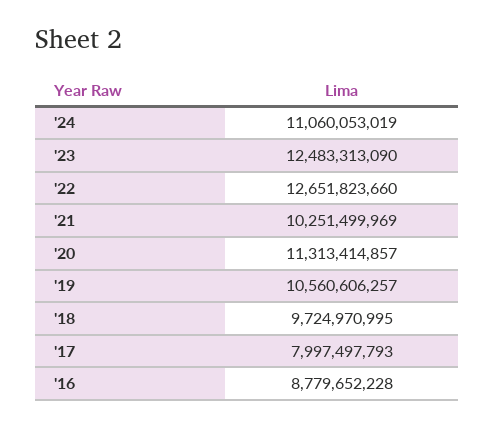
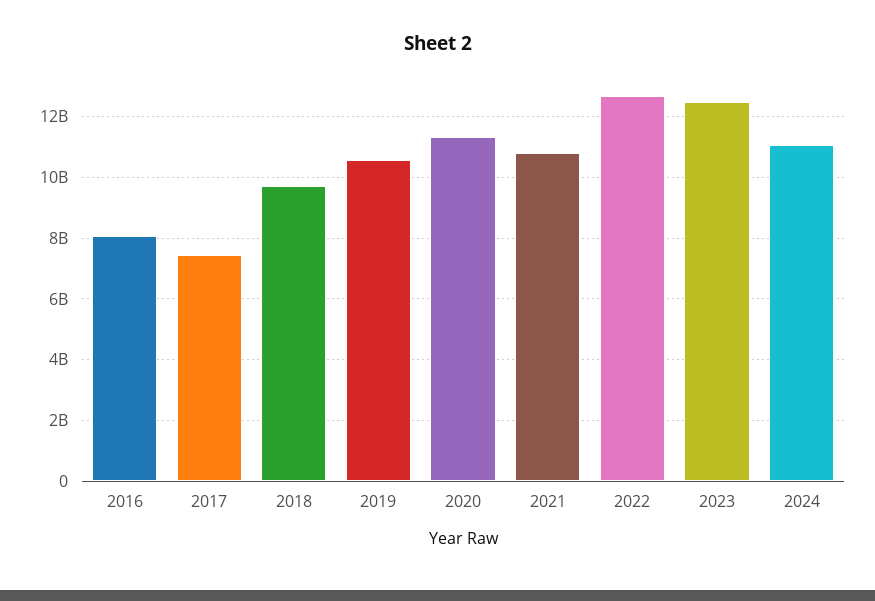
'21: 10251499969 -> 10800000000
'17: 7997497793 -> 7400000000
'16: 8779652228 -> 8000000000

